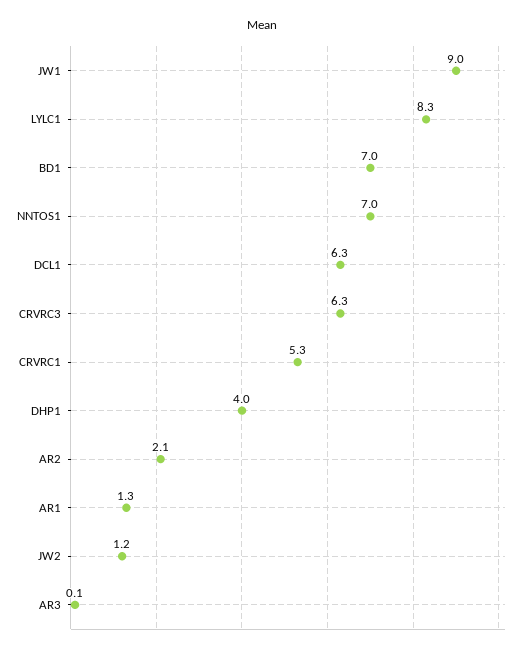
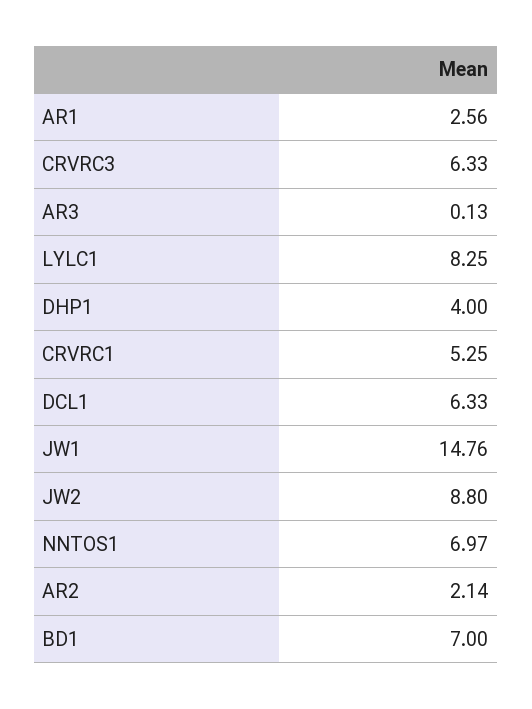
JW1: 9 -> 14.76
AR1: 1.3 -> 2.56
JW2: 1.2 -> 8.8

